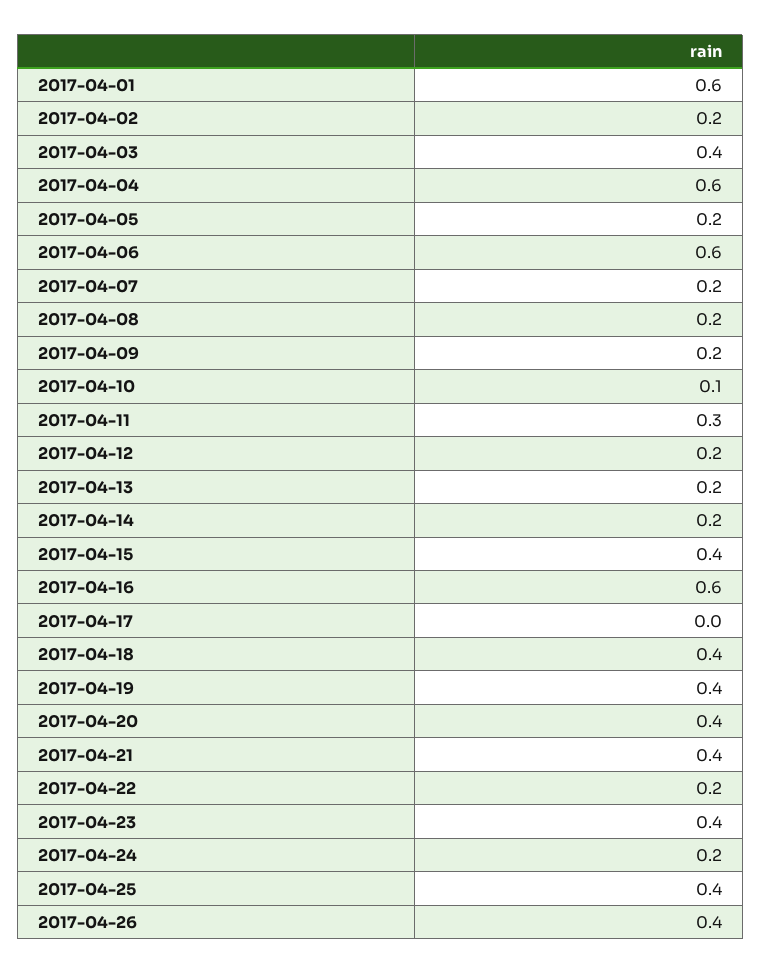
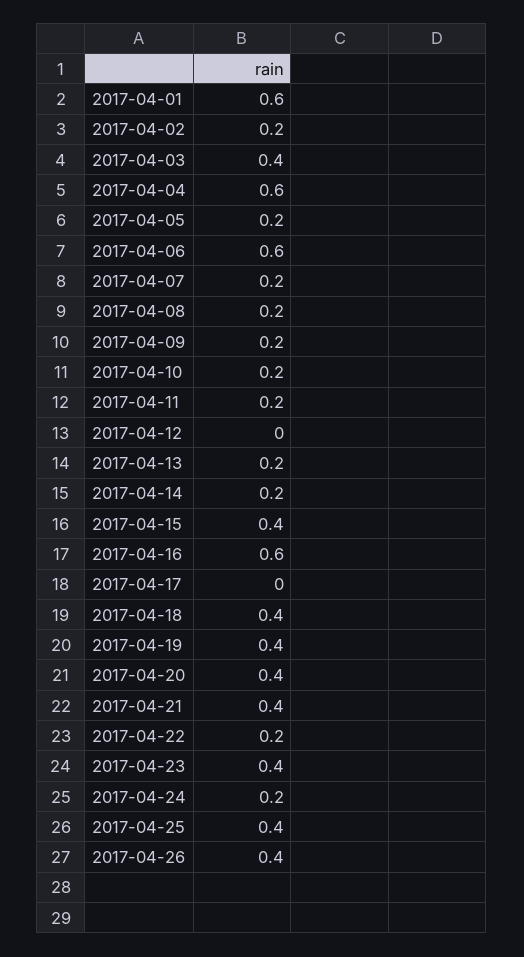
2017-04-10: 0.1 -> 0.2
2017-04-11: 0.3 -> 0.2
2017-04-12: 0.2 -> 0

